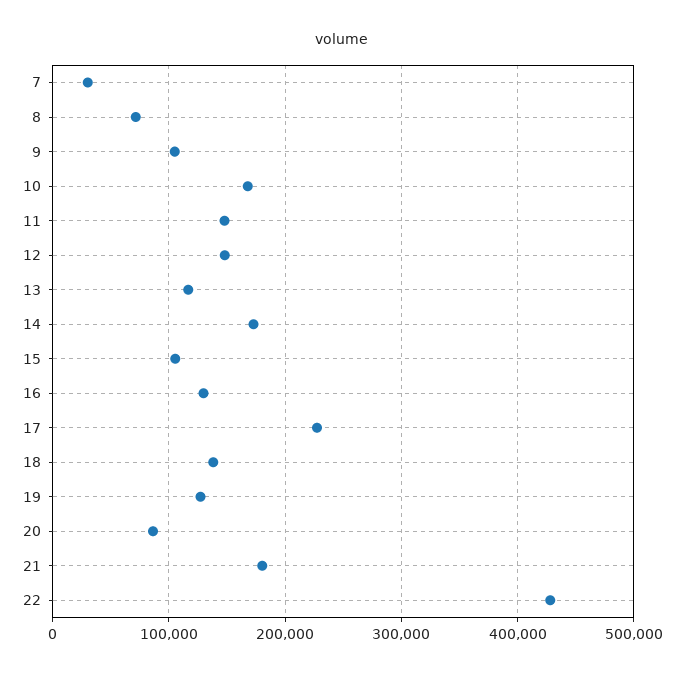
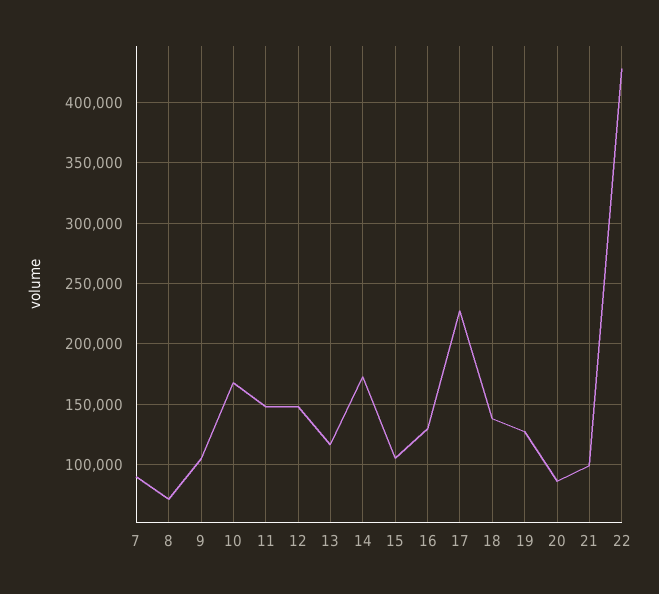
7: 30000 -> 90000
21: 180000 -> 100000

